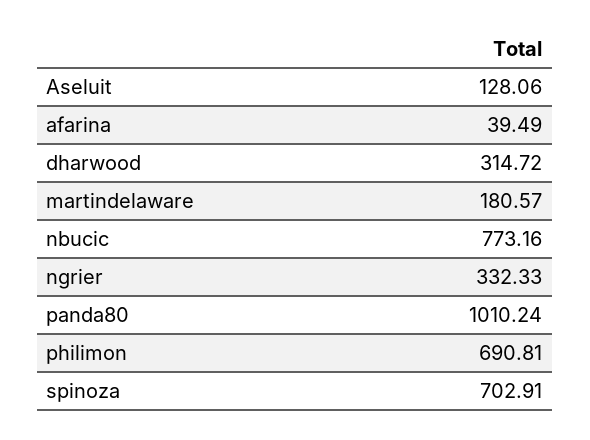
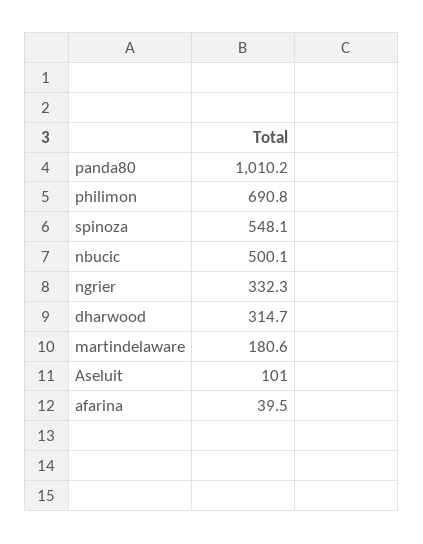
Aseluit: 128.06 -> 101
nbucic: 773.16 -> 500.1
spinoza: 702.91 -> 548.1

